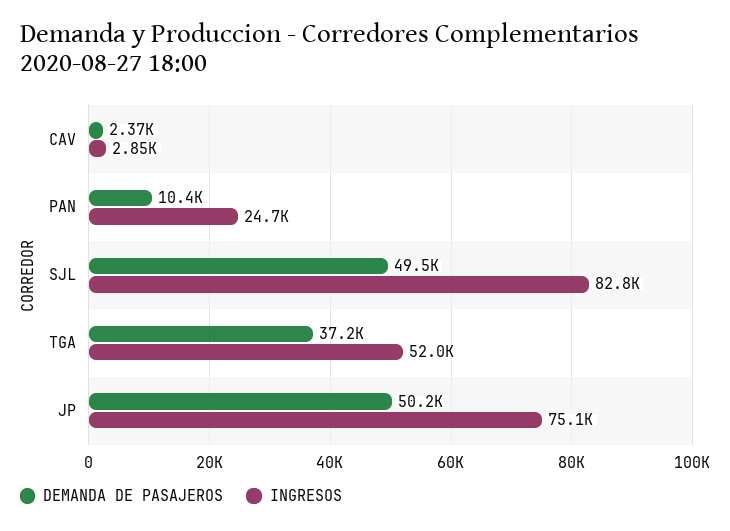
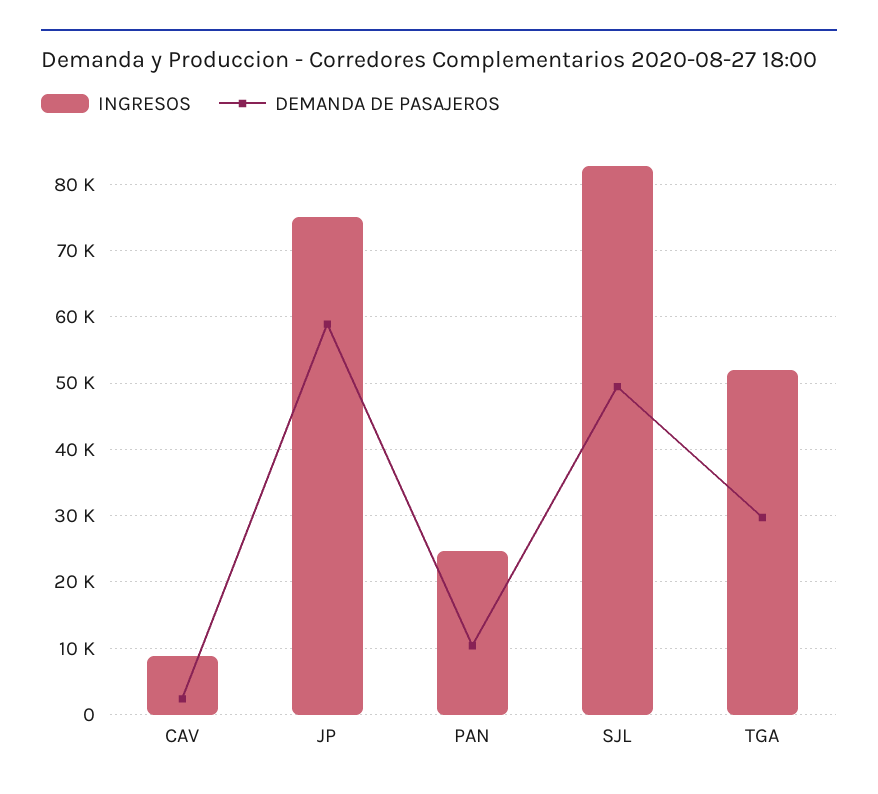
INGRESOS, CAV: 2850 -> 9000
DEMANDA DE PASAJEROS, TGA: 37200 -> 30000
DEMANDA DE PASAJEROS, JP: 50200 -> 59000

